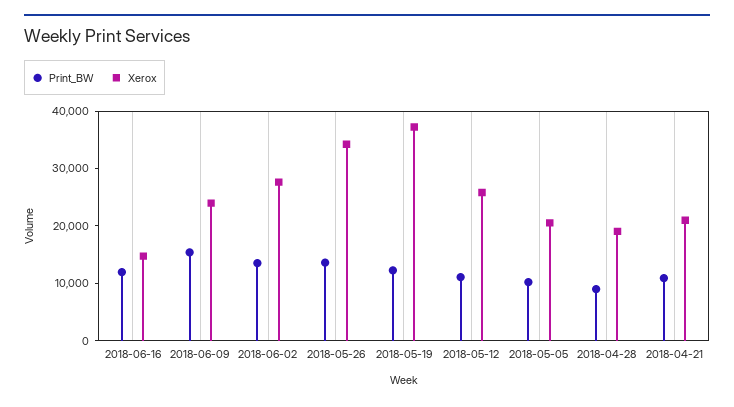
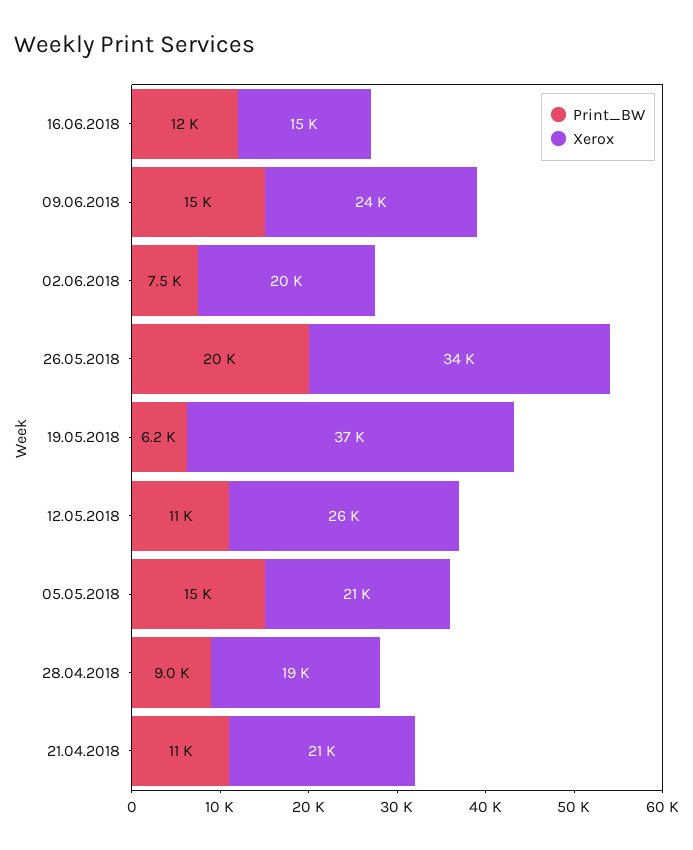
Print_BW, 2018-06-02: 14000 -> 7500
Xerox, 2018-06-02: 28000 -> 20000
Print_BW, 2018-05-26: 14000 -> 20000
Print_BW, 2018-05-19: 12000 -> 6200
Print_BW, 2018-05-05: 10000 -> 15000

